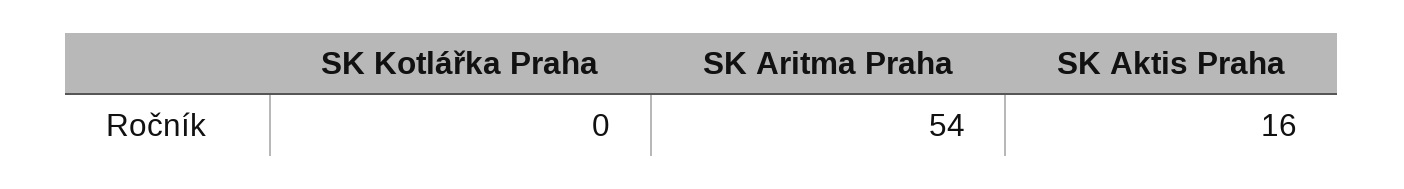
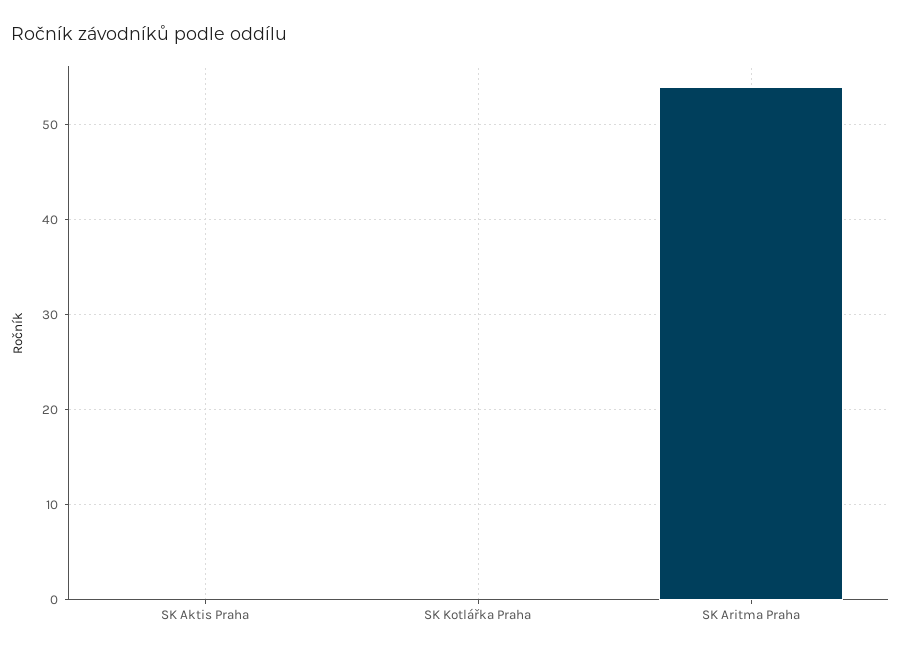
SK Aktis Praha: 16 -> 0

